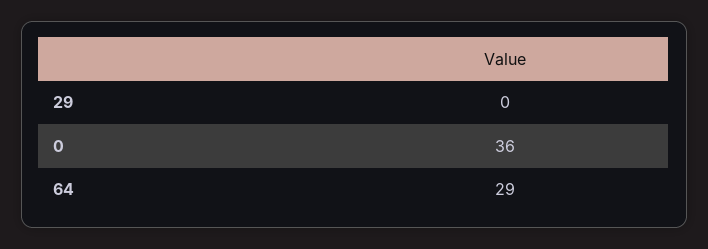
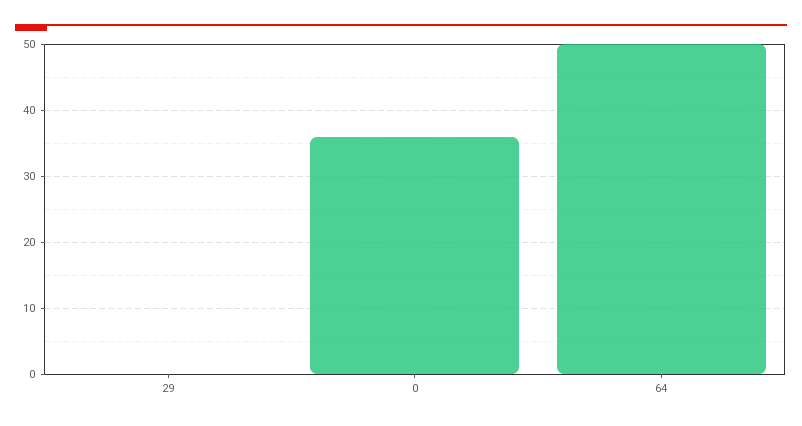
64: 29 -> 50

